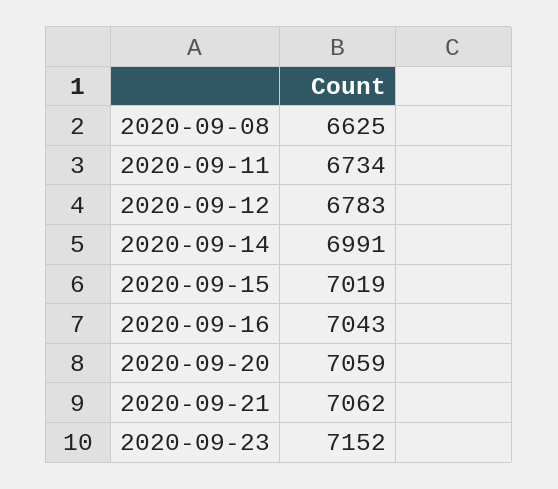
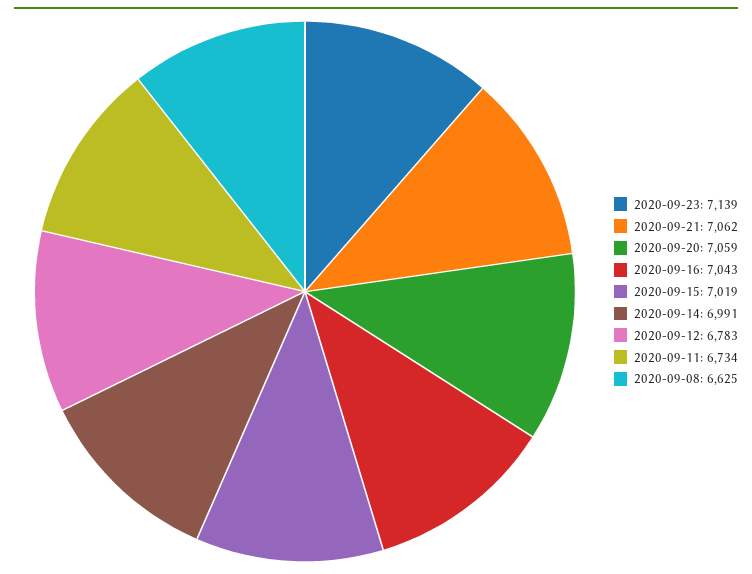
2020-09-23: 7152 -> 7139

